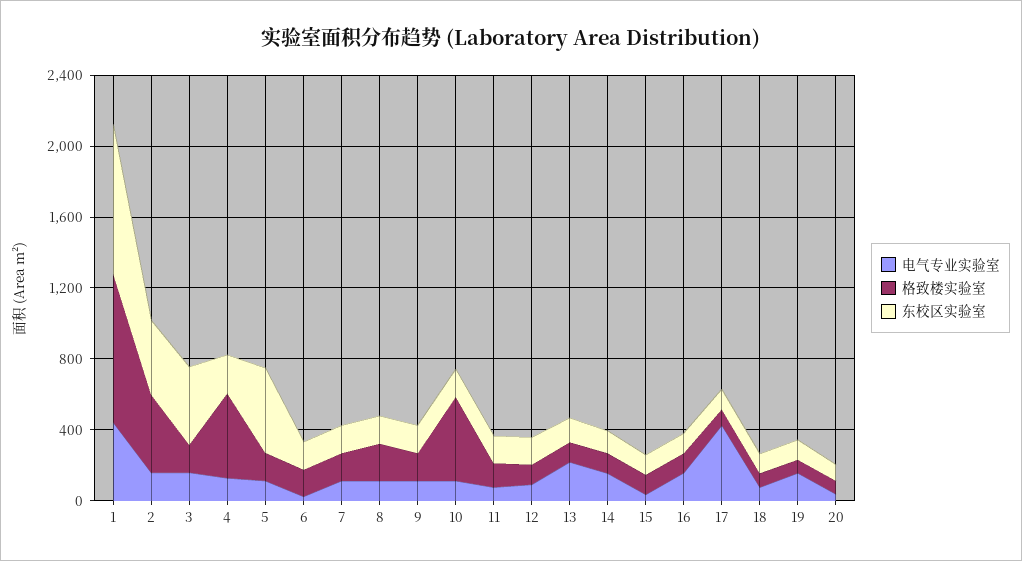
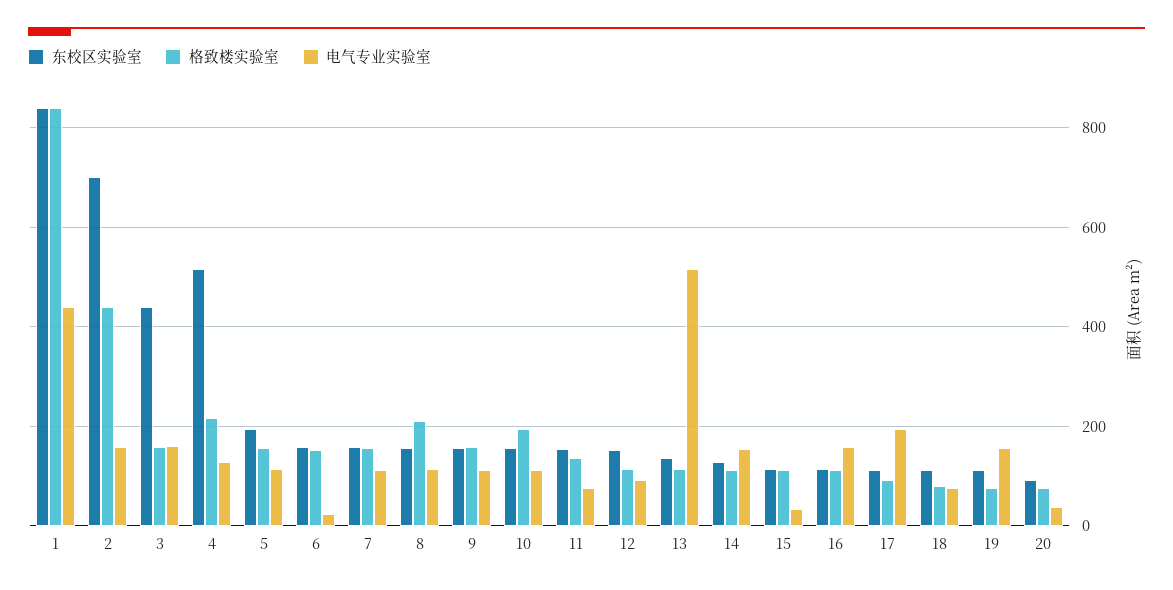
东校区实验室, 2: 400 -> 700
格致楼实验室, 4: 500 -> 220
东校区实验室, 4: 200 -> 520
东校区实验室, 5: 500 -> 200
格致楼实验室, 10: 500 -> 200
电气专业实验室, 13: 200 -> 520
电气专业实验室, 17: 400 -> 200

